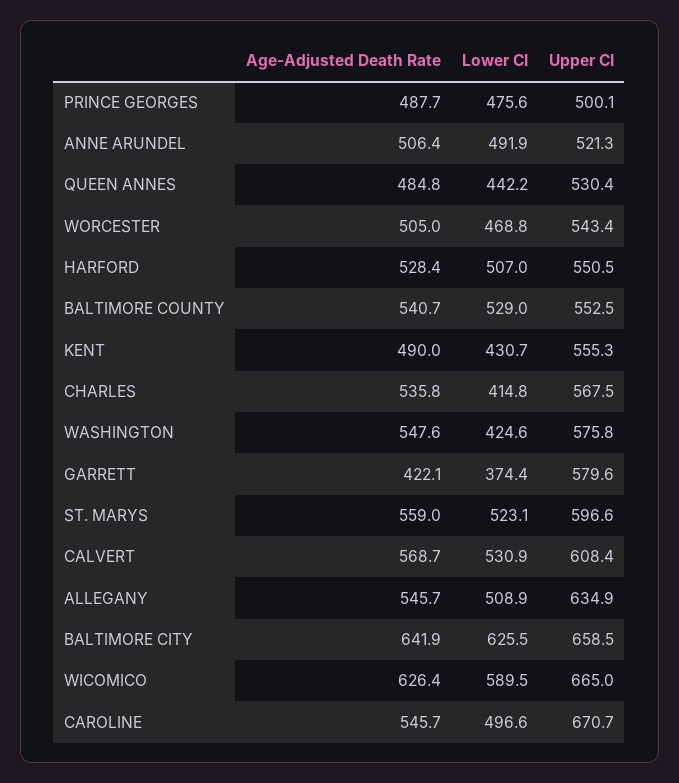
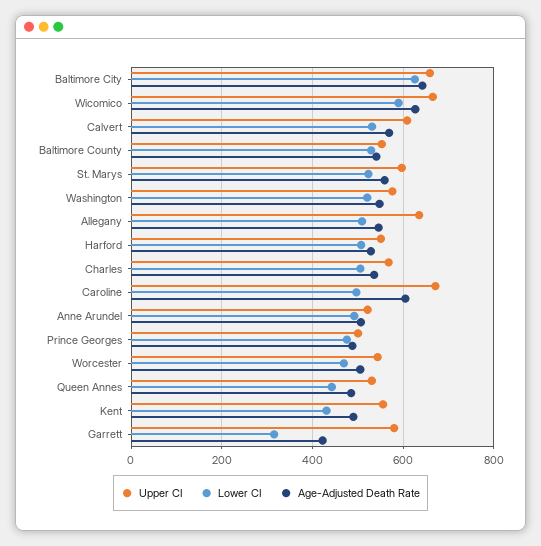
Lower CI, CHARLES: 414.8 -> 500
Lower CI, WASHINGTON: 424.6 -> 520
Lower CI, GARRETT: 374.4 -> 320
Age-Adjusted Death Rate, CAROLINE: 545.7 -> 600

